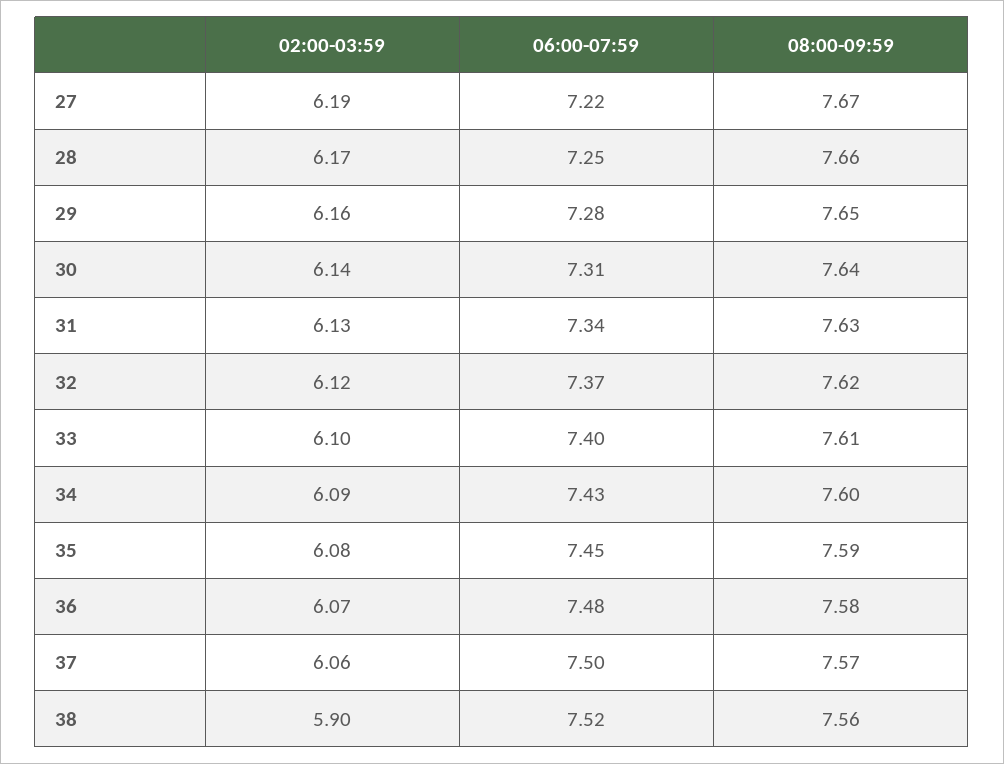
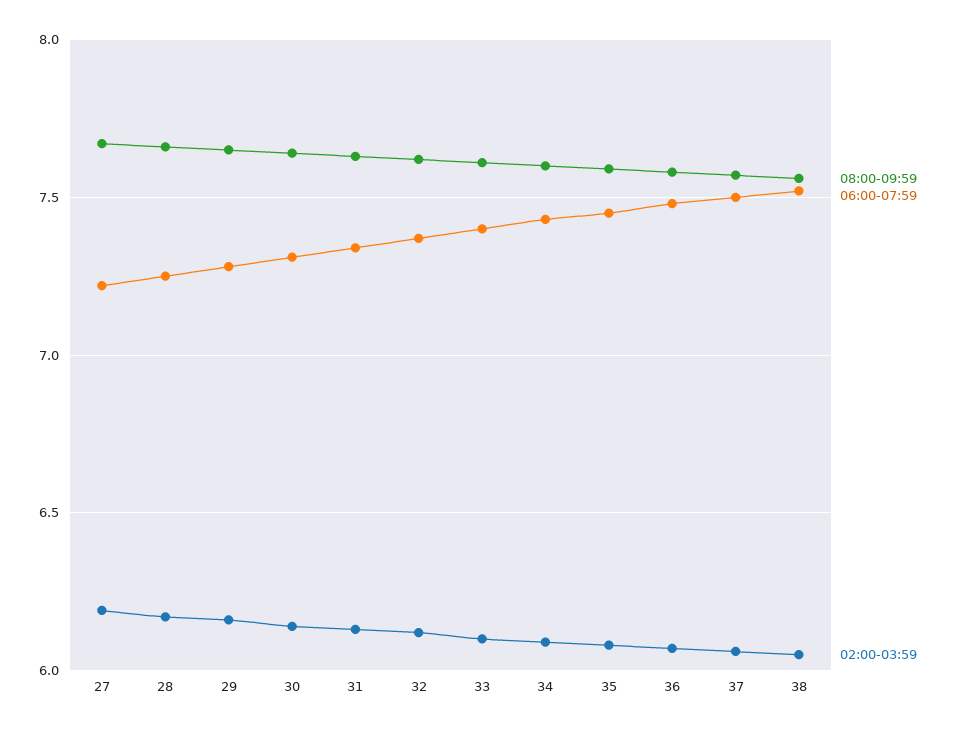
02:00-03:59, 38: 5.9 -> 6.05

